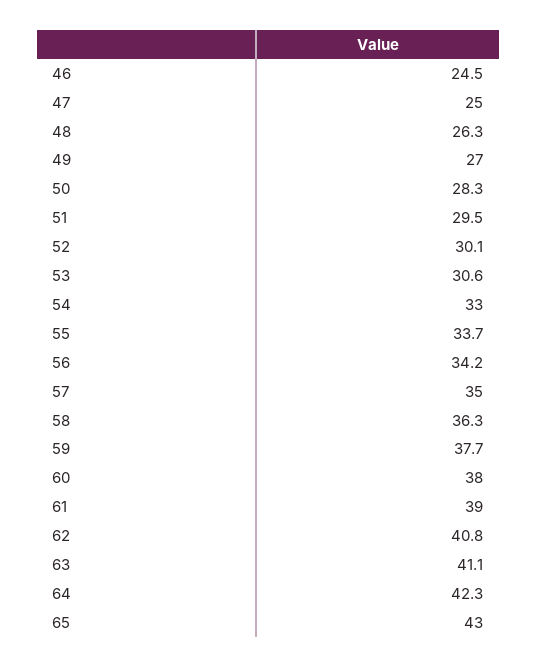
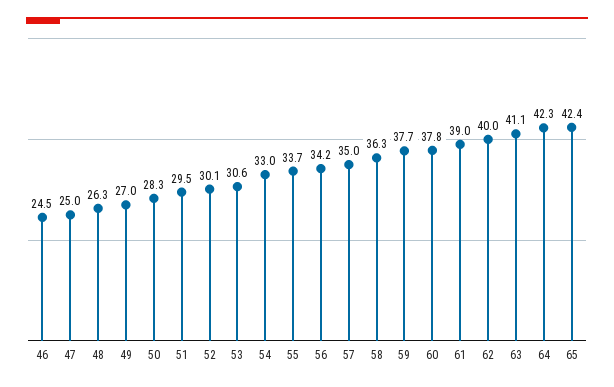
60: 38 -> 37.8
62: 40.8 -> 40
65: 43 -> 42.4

